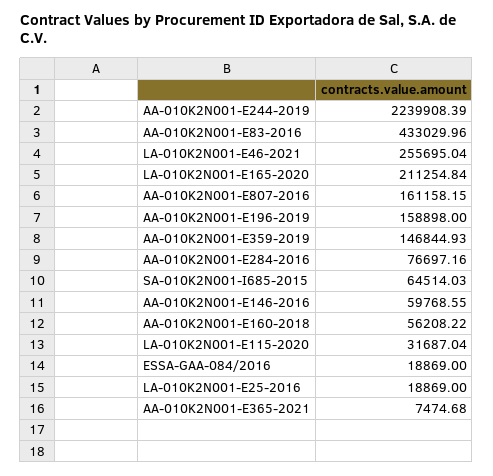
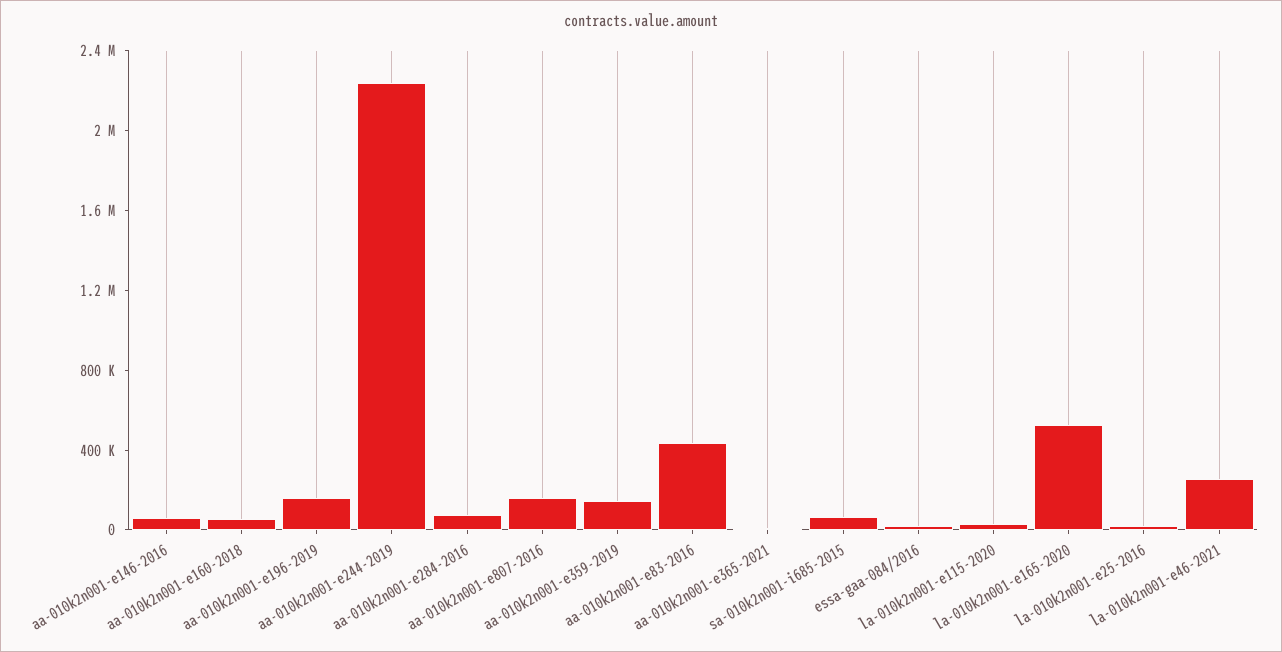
LA-010K2N001-E165-2020: 211254.84 -> 500000

